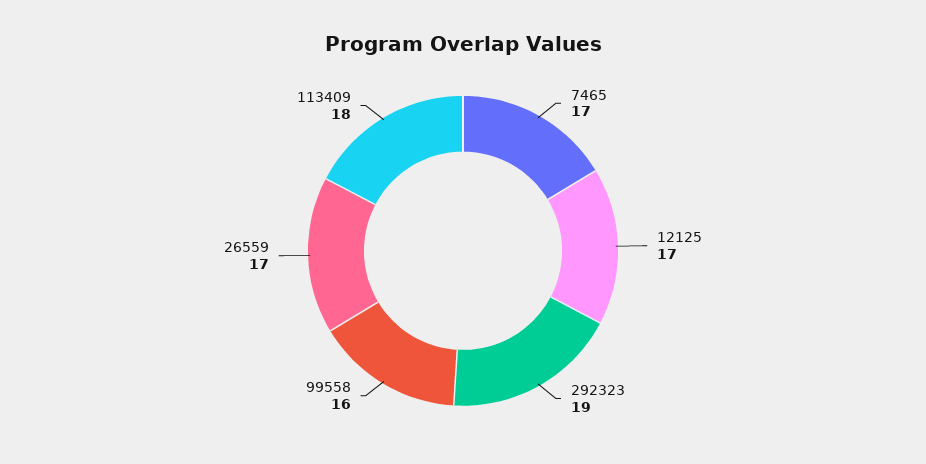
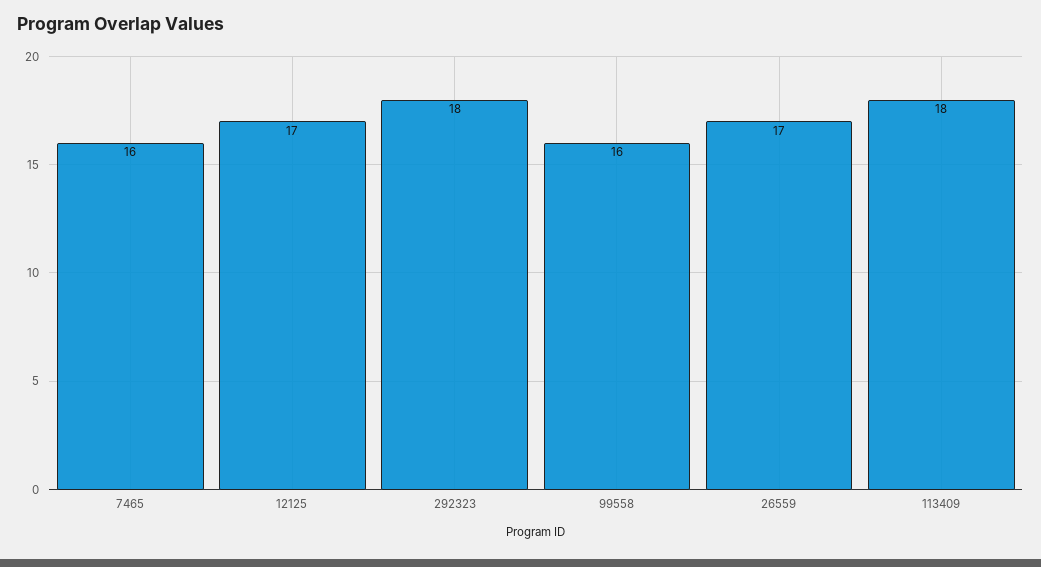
7465: 17 -> 16
292323: 19 -> 18

